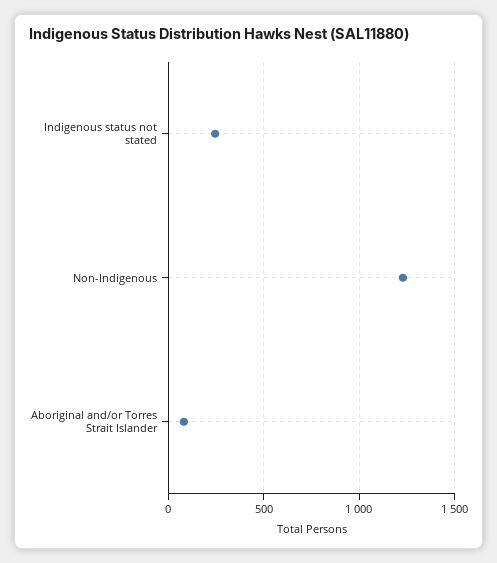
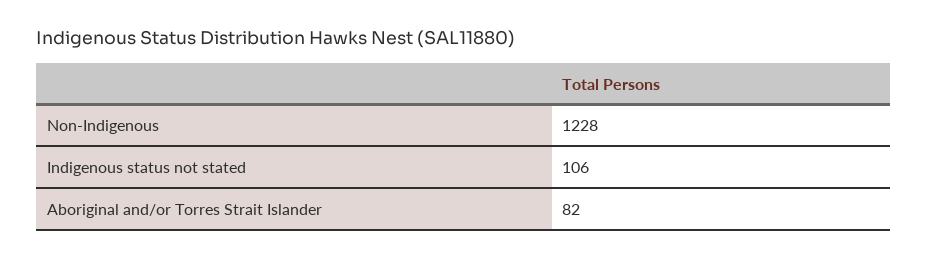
Indigenous status not stated: 250 -> 106

